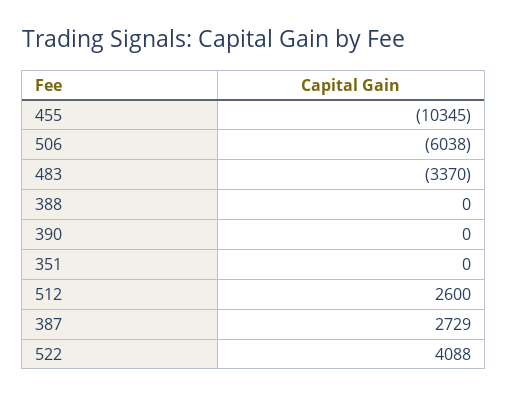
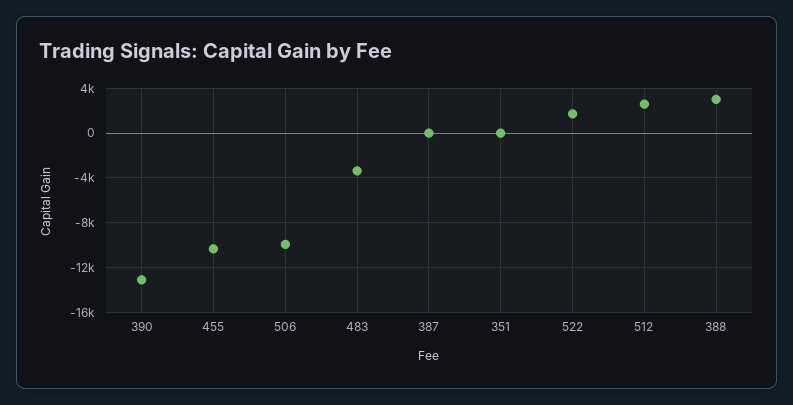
506: -6038 -> -10000
388: 0 -> 3000
390: 0 -> -13000
387: 2729 -> 0
522: 4088 -> 2000

